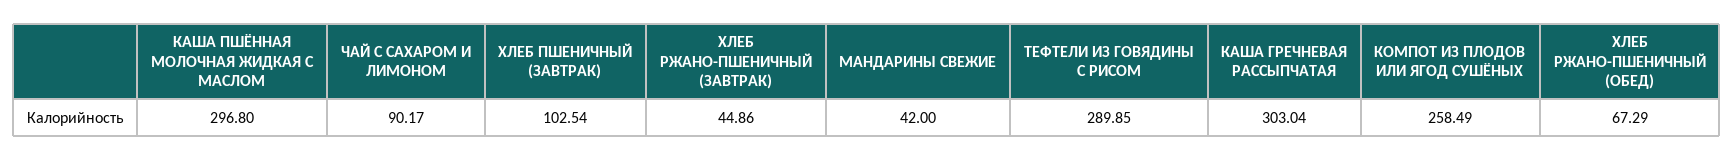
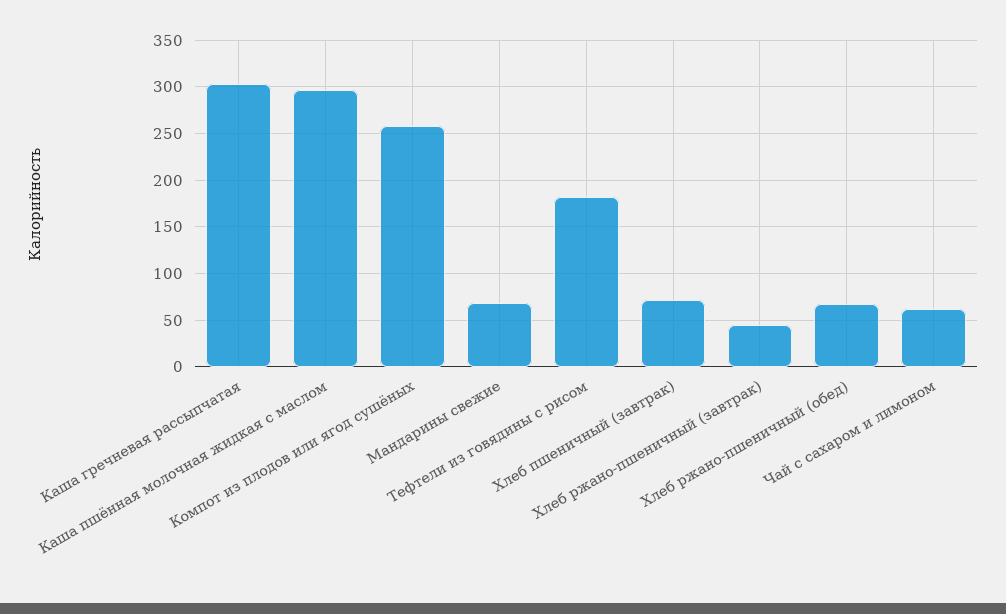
ЧАЙ С САХАРОМ И ЛИМОНОМ: 90.17 -> 60
ХЛЕБ ПШЕНИЧНЫЙ (ЗАВТРАК): 102.54 -> 70
МАНДАРИНЫ СВЕЖИЕ: 42 -> 70
ТЕФТЕЛИ ИЗ ГОВЯДИНЫ С РИСОМ: 289.85 -> 180

